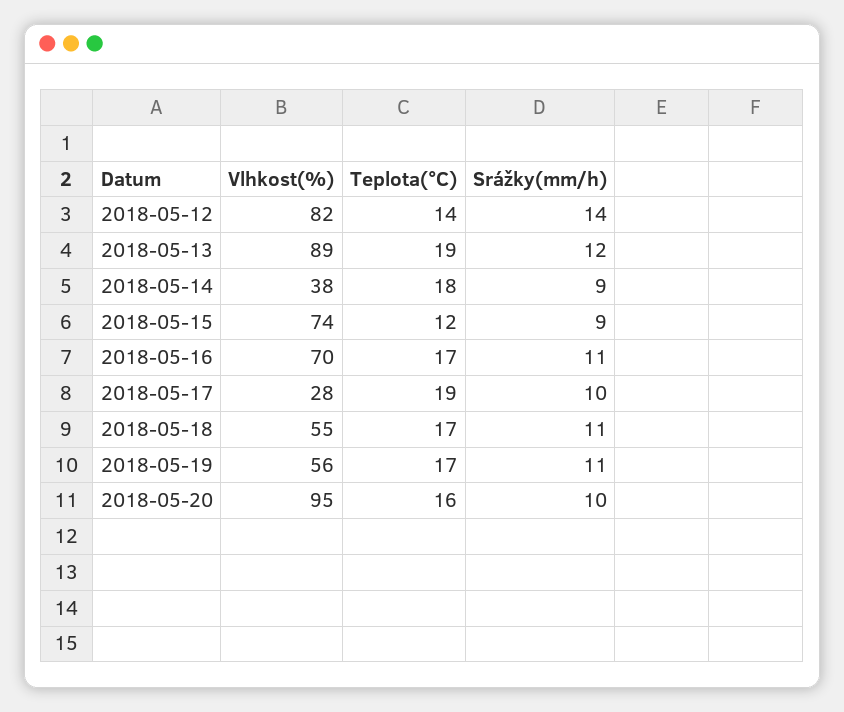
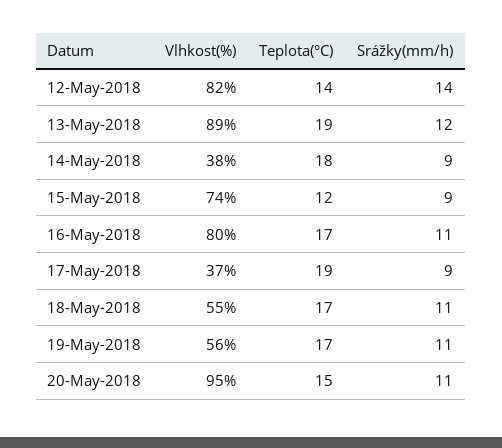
Vlhkost(%), 2018-05-16: 70 -> 80
Vlhkost(%), 2018-05-17: 28 -> 37
Srážky(mm/h), 2018-05-17: 10 -> 9
Teplota(°C), 2018-05-20: 16 -> 15
Srážky(mm/h), 2018-05-20: 10 -> 11

